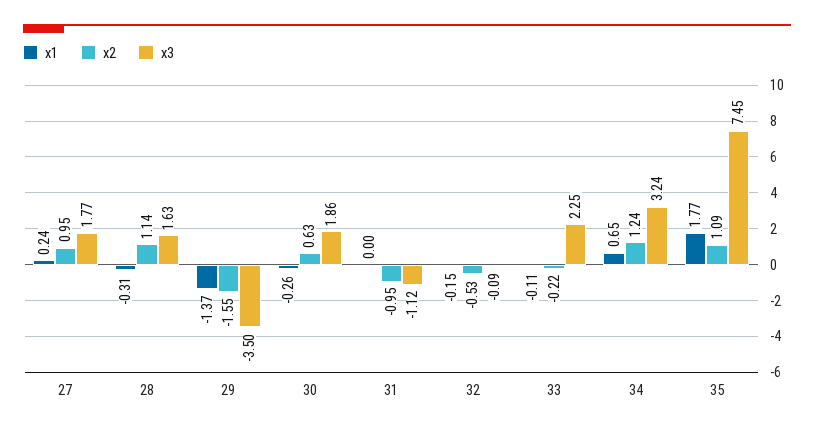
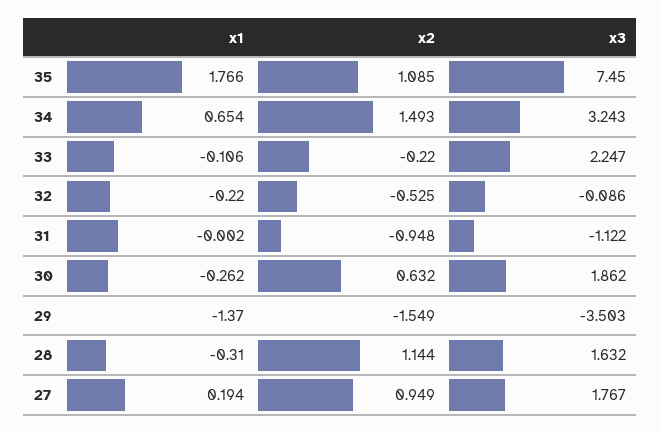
x1, 27: 0.24 -> 0.194
x1, 32: -0.15 -> -0.22
x2, 34: 1.24 -> 1.493

